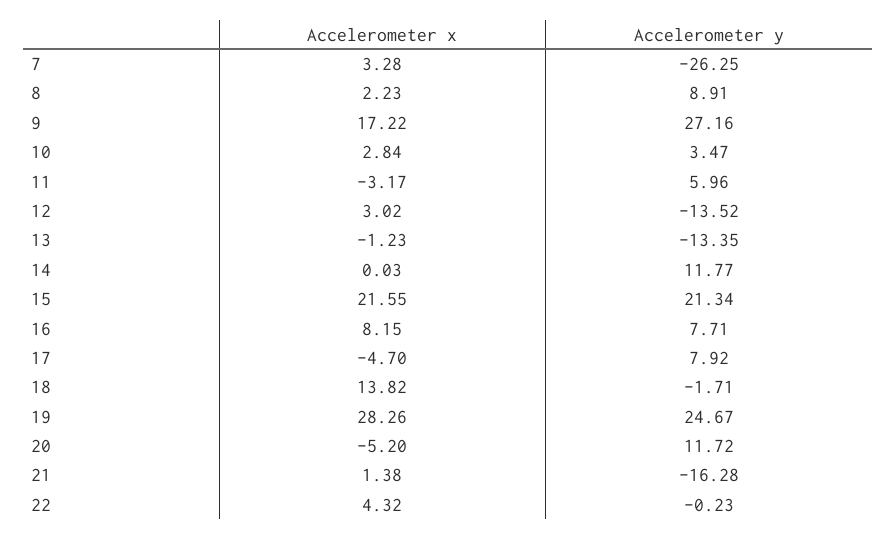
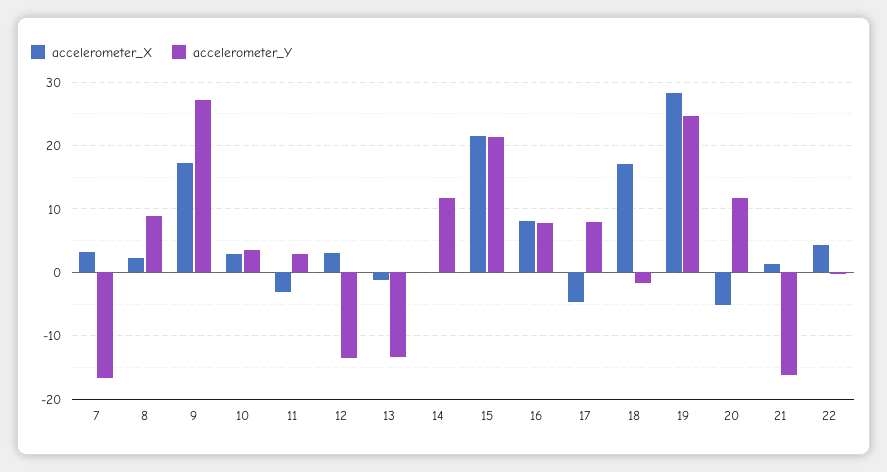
Accelerometer y, 7: -26.25 -> -17
Accelerometer y, 11: 5.96 -> 3
Accelerometer x, 18: 13.82 -> 17

